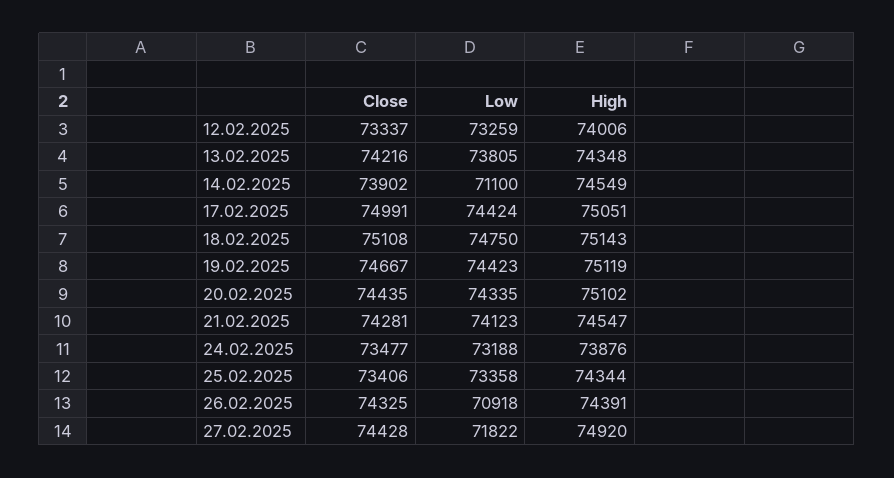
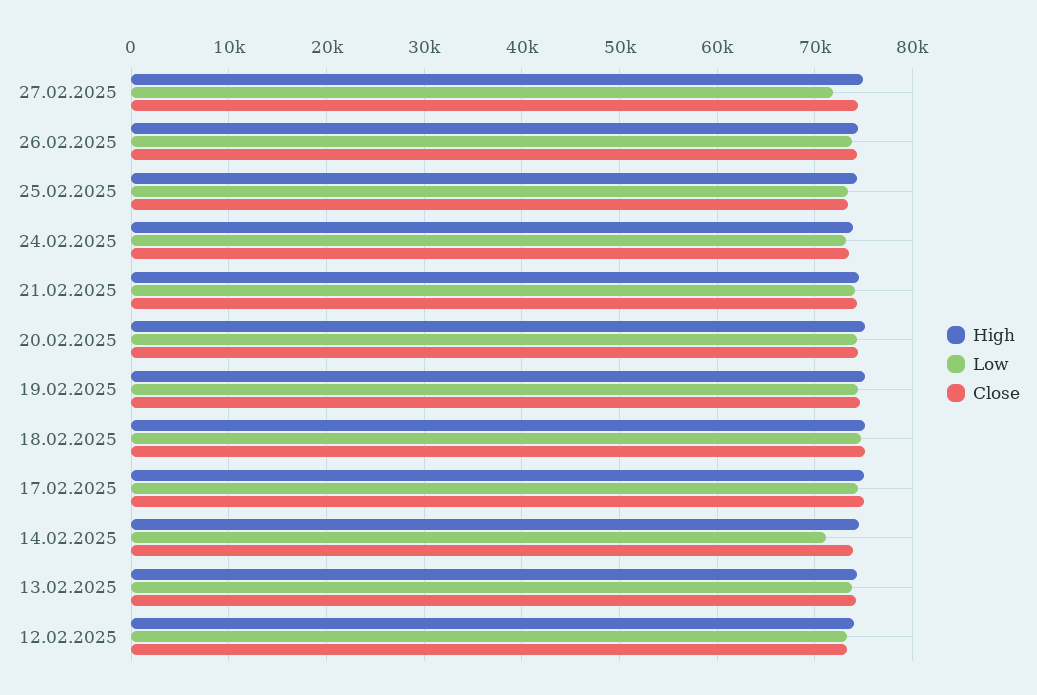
Low, 26.02.2025: 70918 -> 74000

